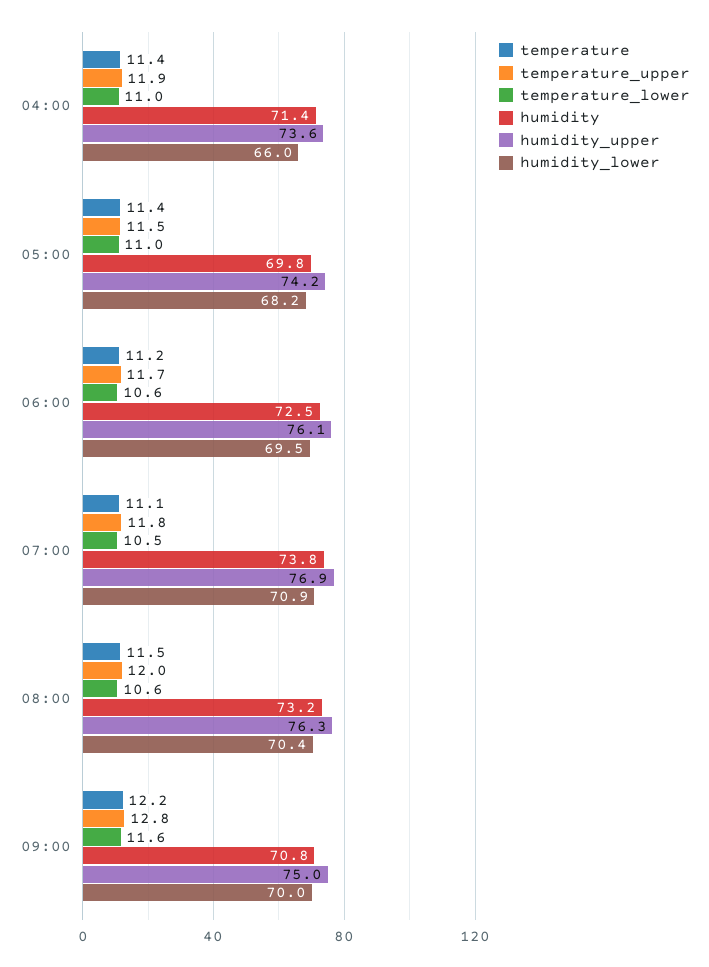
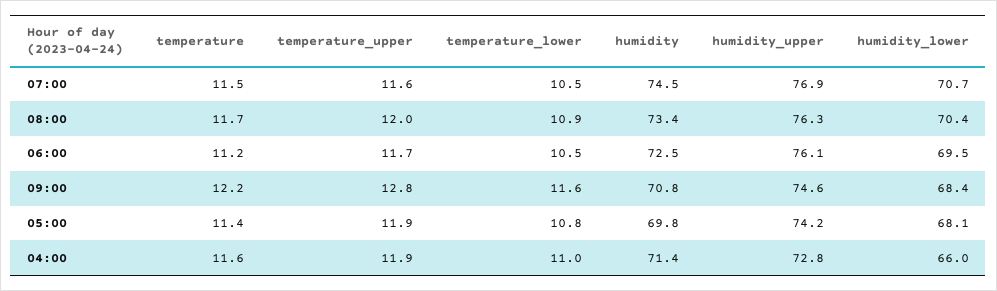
temperature, 04:00: 11.4 -> 11.6
humidity_upper, 04:00: 73.6 -> 72.8
temperature_upper, 05:00: 11.5 -> 11.9
temperature_lower, 05:00: 11 -> 10.8
humidity_lower, 05:00: 68.2 -> 68.1
temperature_lower, 06:00: 10.6 -> 10.5
temperature, 07:00: 11.1 -> 11.5
temperature_upper, 07:00: 11.8 -> 11.6
humidity, 07:00: 73.8 -> 74.5
humidity_lower, 07:00: 70.9 -> 70.7
temperature, 08:00: 11.5 -> 11.7
temperature_lower, 08:00: 10.6 -> 10.9
humidity, 08:00: 73.2 -> 73.4
humidity_upper, 09:00: 75 -> 74.6
humidity_lower, 09:00: 70 -> 68.4

